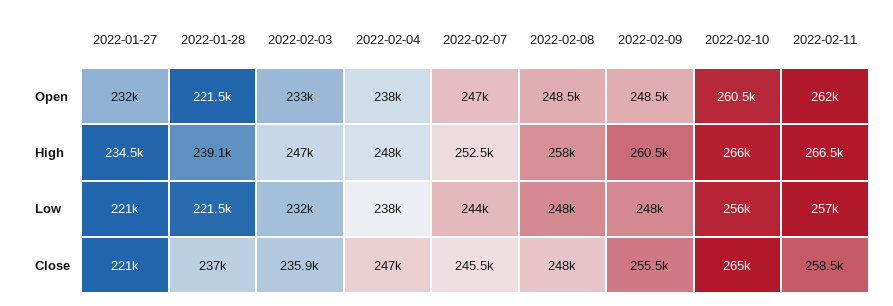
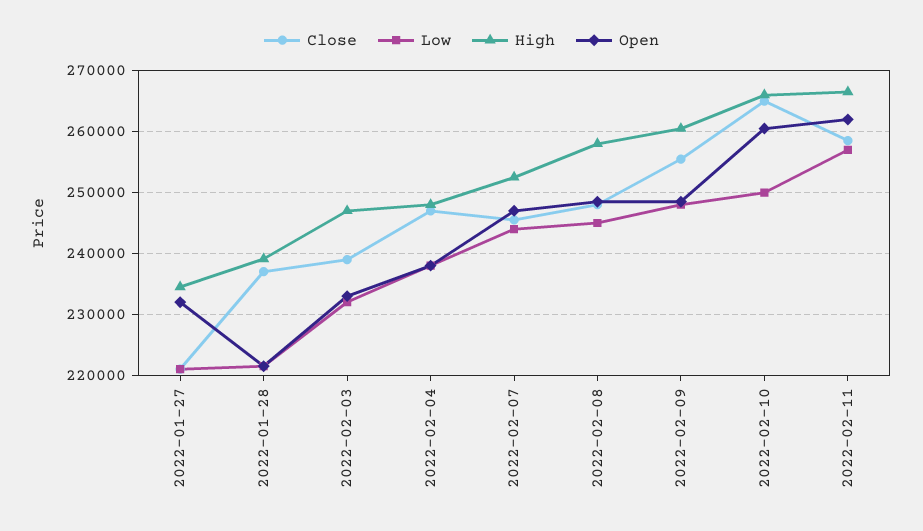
Low, 2022-02-08: 248000 -> 245000
Low, 2022-02-10: 256000 -> 250000
Close, 2022-02-03: 235900 -> 239000

